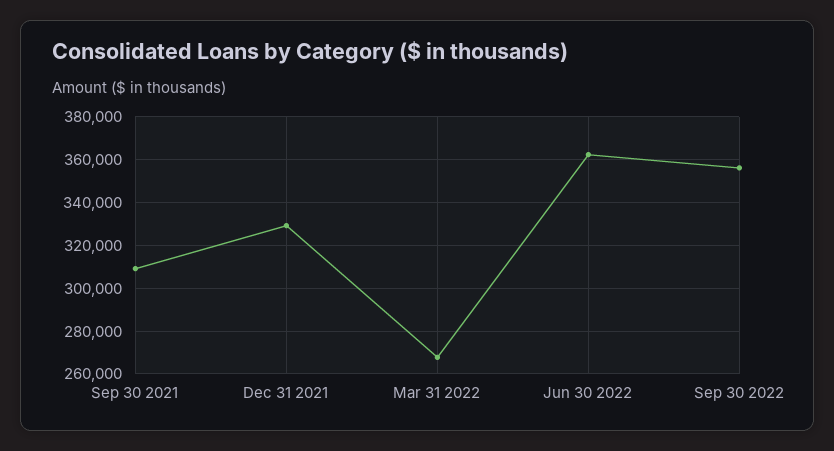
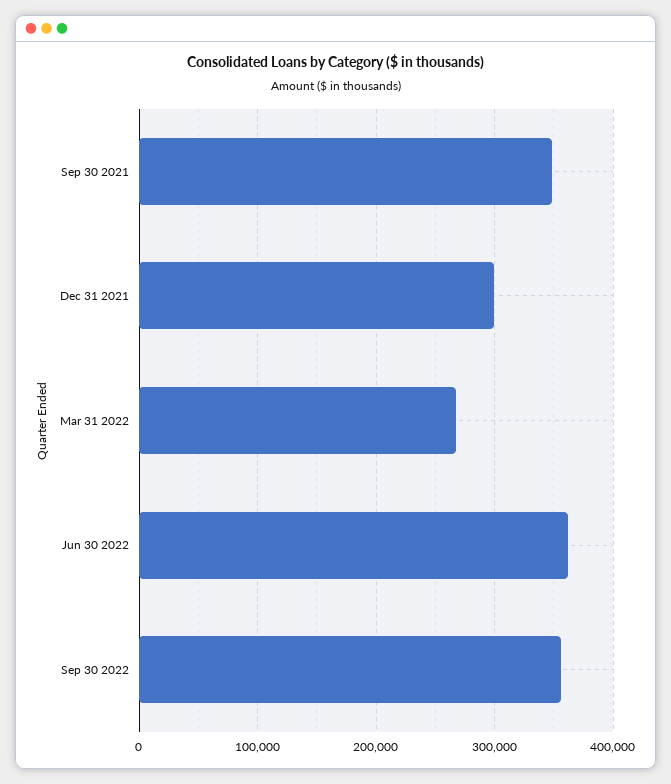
Sep 30 2021: 310000 -> 350000
Dec 31 2021: 330000 -> 300000

